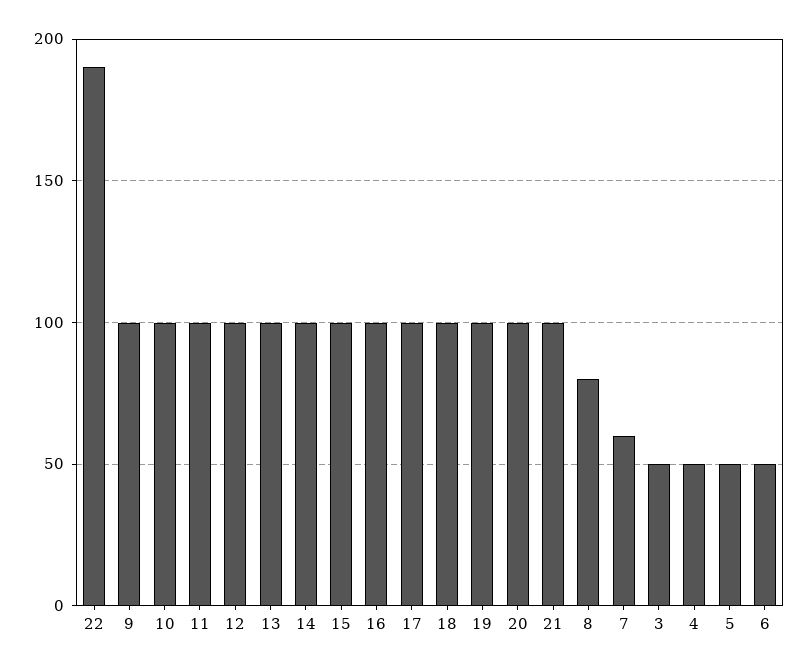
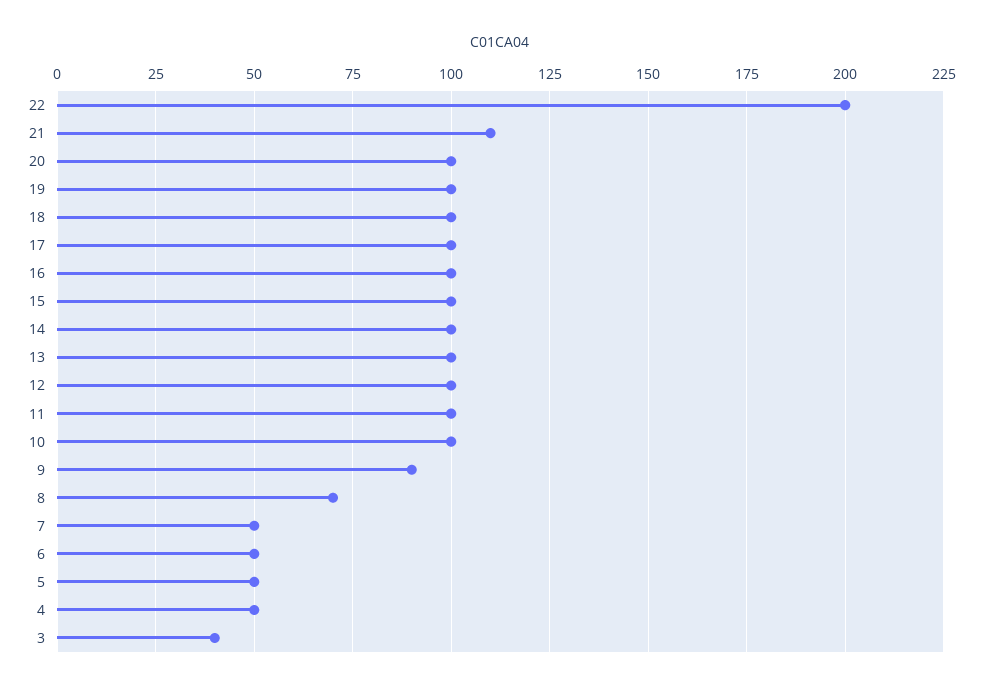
22: 190 -> 200
9: 100 -> 90
21: 100 -> 110
8: 80 -> 70
7: 60 -> 50
3: 50 -> 40

